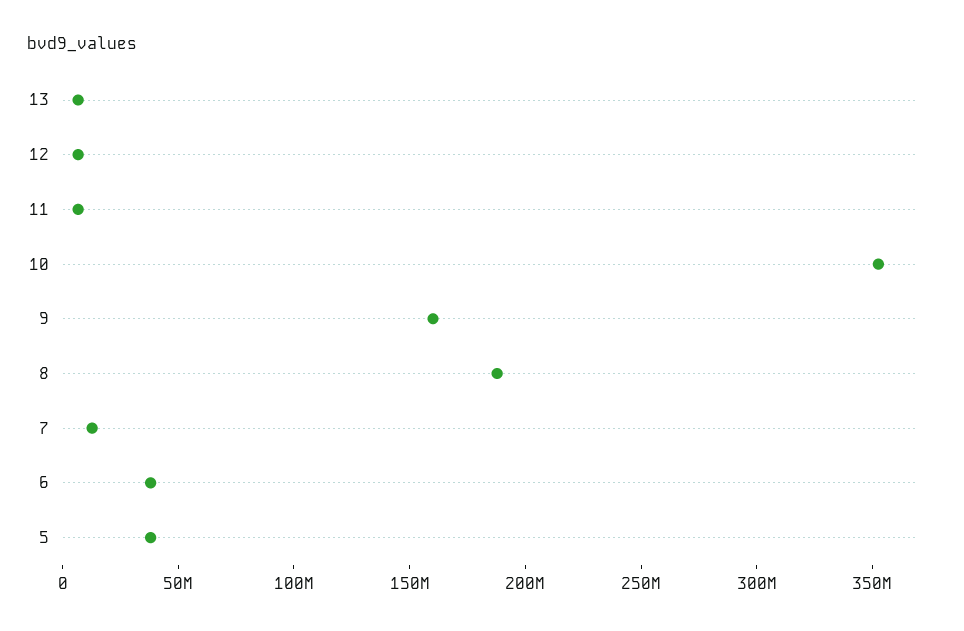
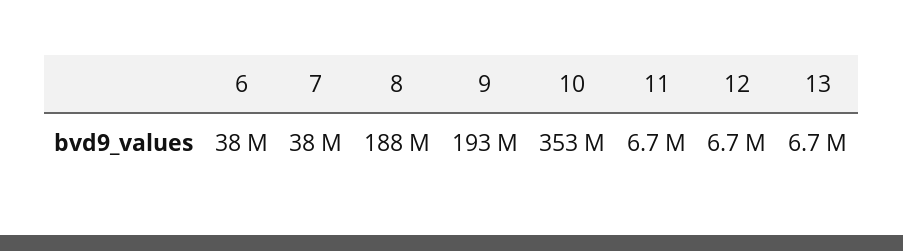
9: 160000000 -> 193000000
7: 10000000 -> 38000000
5: 40000000 -> none

